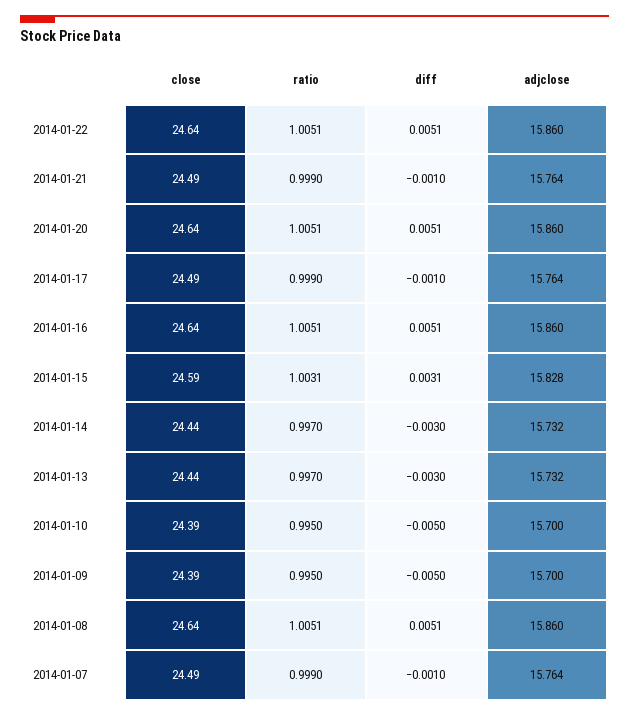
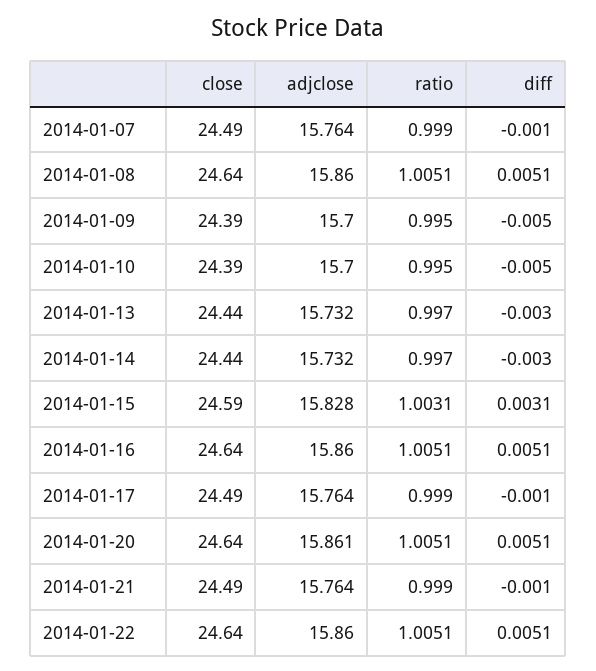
adjclose, 2014-01-20: 15.86 -> 15.861

